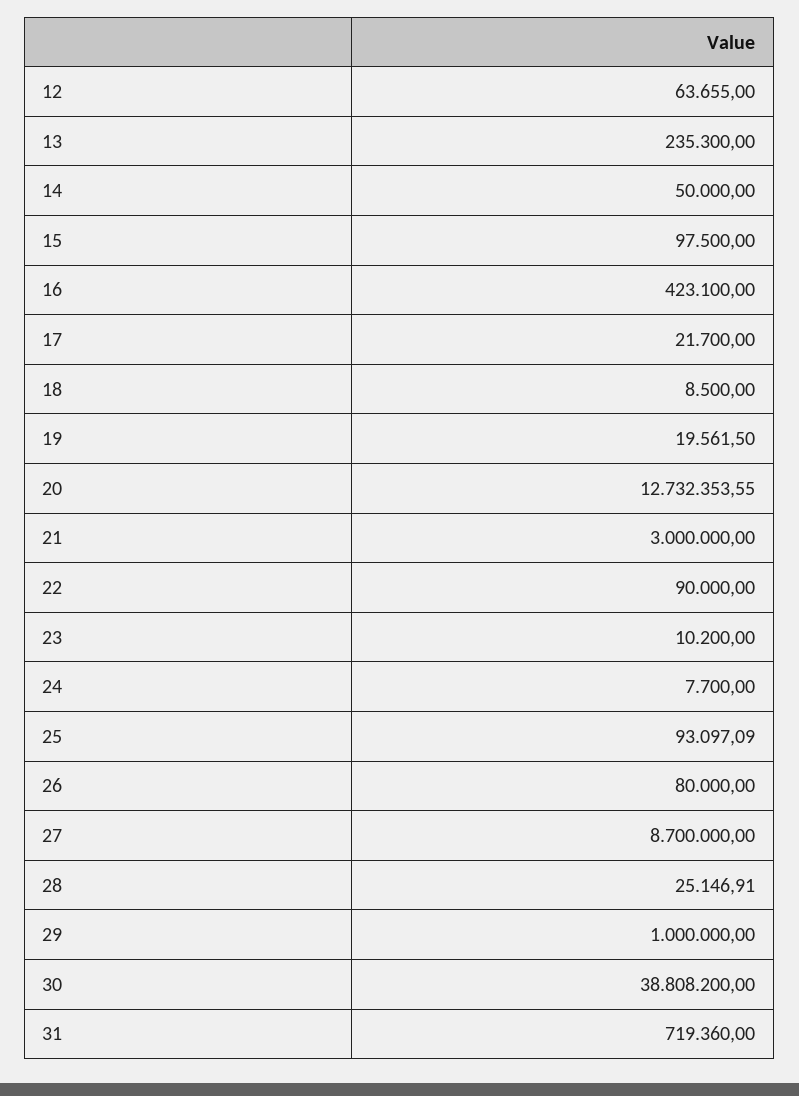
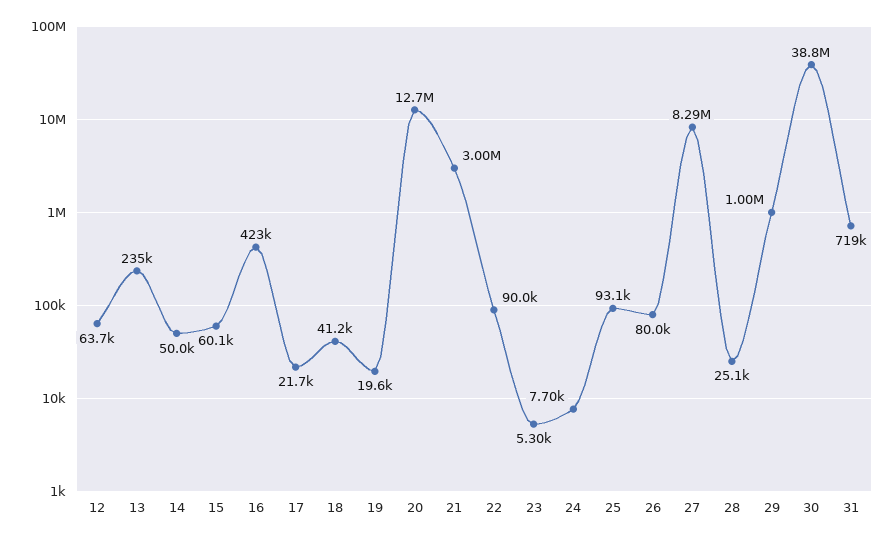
15: 97500 -> 60100
18: 8500 -> 41200
23: 10200 -> 5300
27: 8700000 -> 8290000

